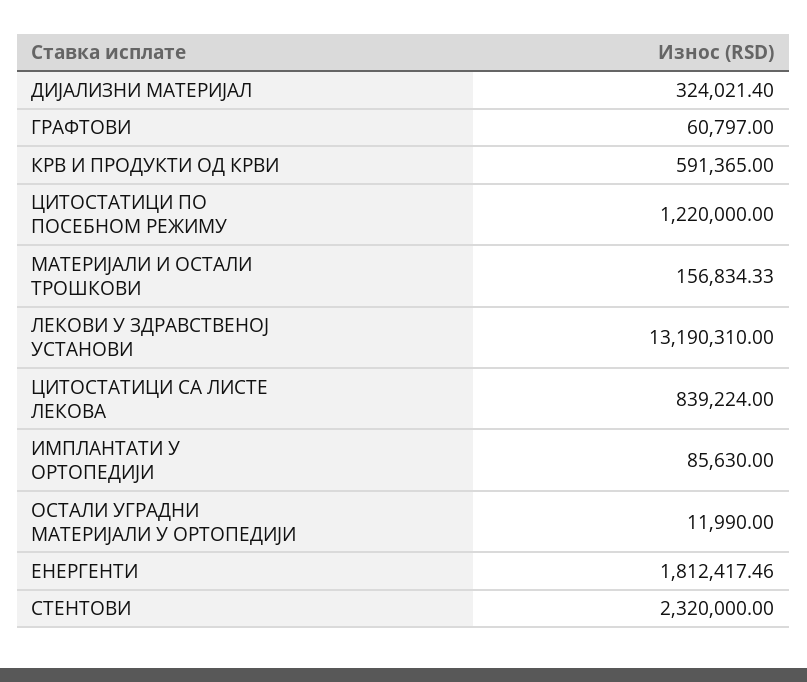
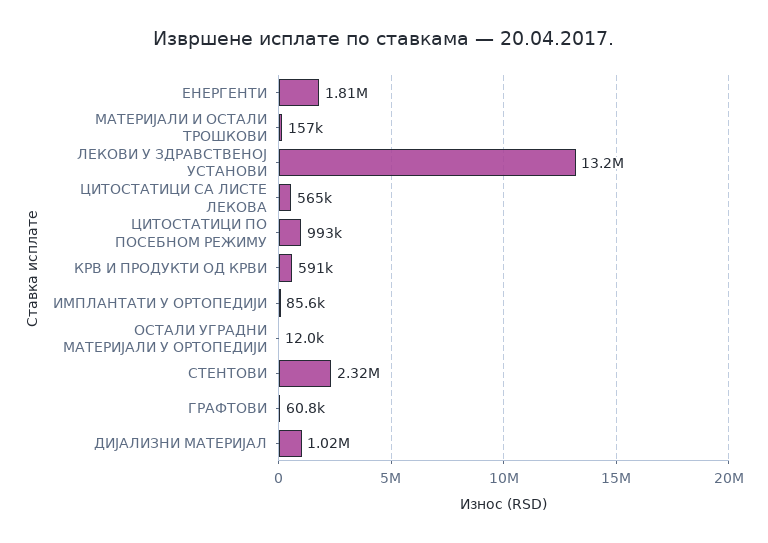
ДИЈАЛИЗНИ МАТЕРИЈАЛ: 324021.4 -> 1020000
ЦИТОСТАТИЦИ ПО ПОСЕБНОМ РЕЖИМУ: 1220000 -> 993000
ЦИТОСТАТИЦИ СА ЛИСТЕ ЛЕКОВА: 839224 -> 565000

